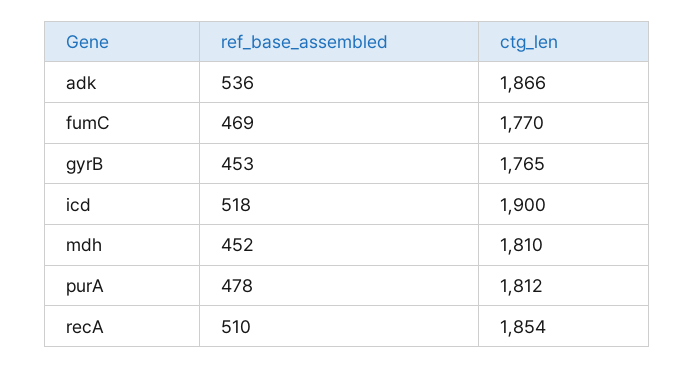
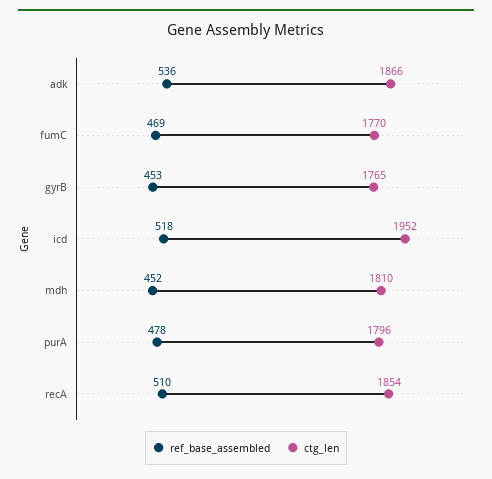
ctg_len, icd: 1900 -> 1952
ctg_len, purA: 1812 -> 1796

